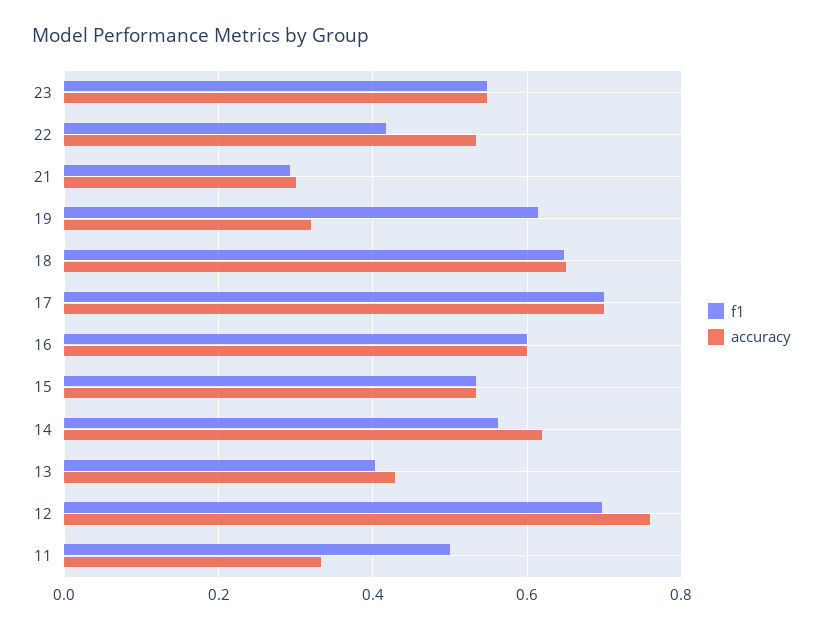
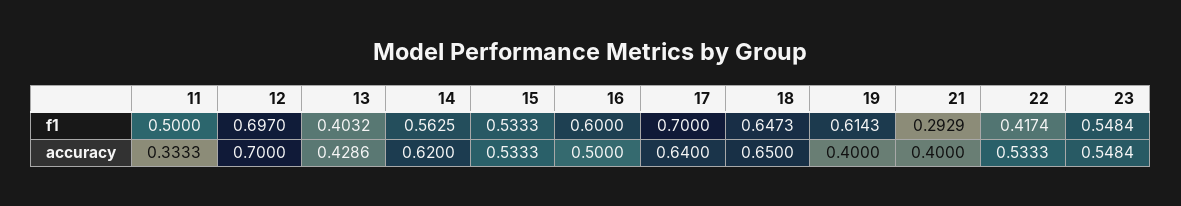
accuracy, 21: 0.3 -> 0.4
accuracy, 19: 0.32 -> 0.4
accuracy, 17: 0.7 -> 0.64
accuracy, 16: 0.6 -> 0.5
accuracy, 12: 0.76 -> 0.7

